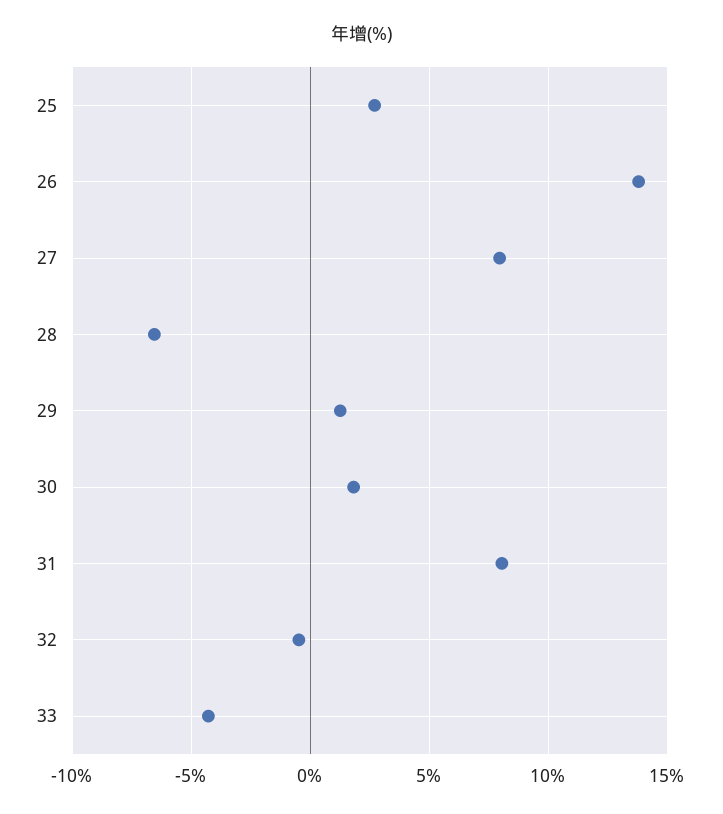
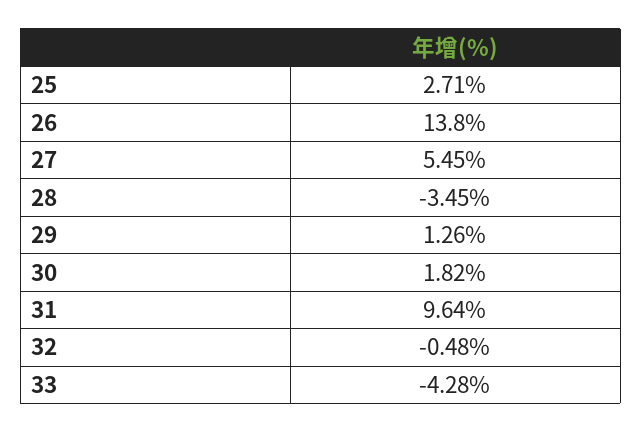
27: 8 -> 5.45
28: -6.5 -> -3.45
31: 8 -> 9.64

